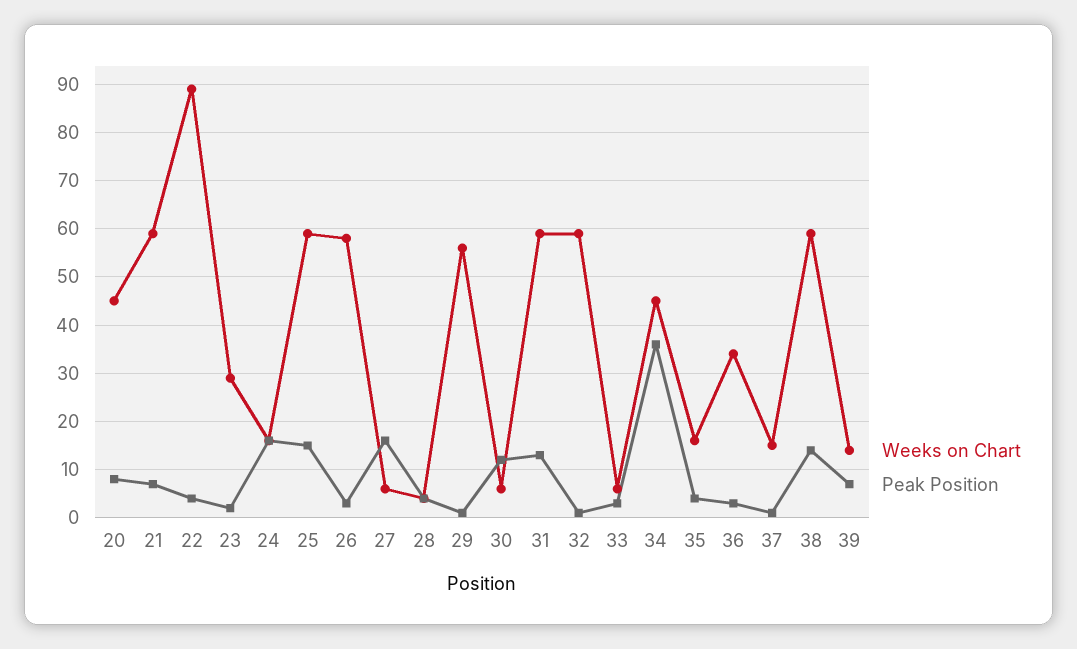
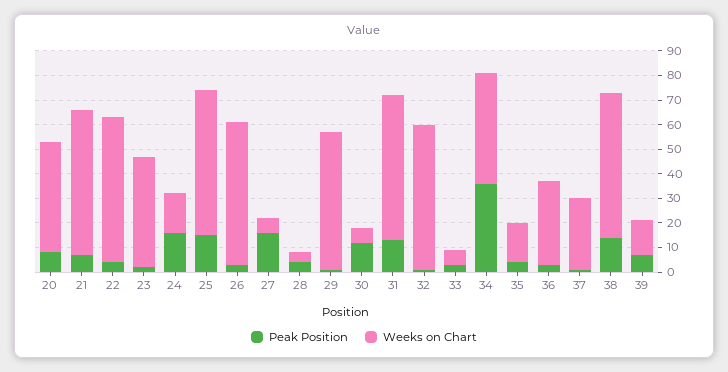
Weeks on Chart, 22: 90 -> 60
Weeks on Chart, 23: 30 -> 45
Weeks on Chart, 37: 15 -> 30

